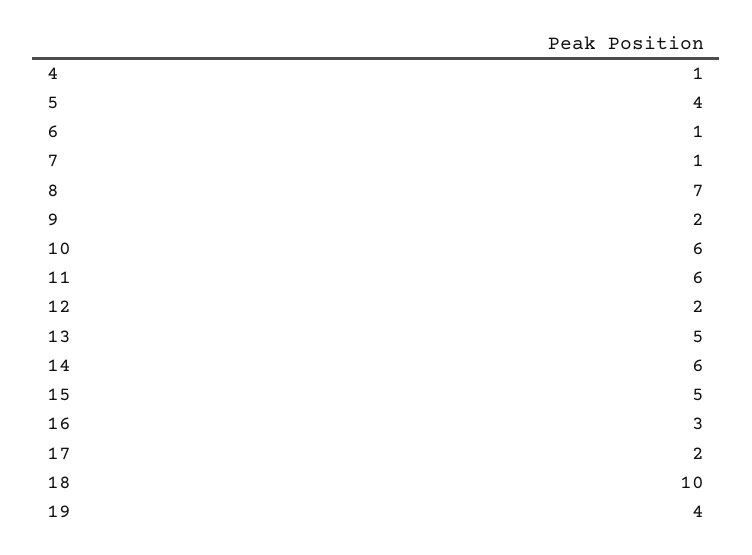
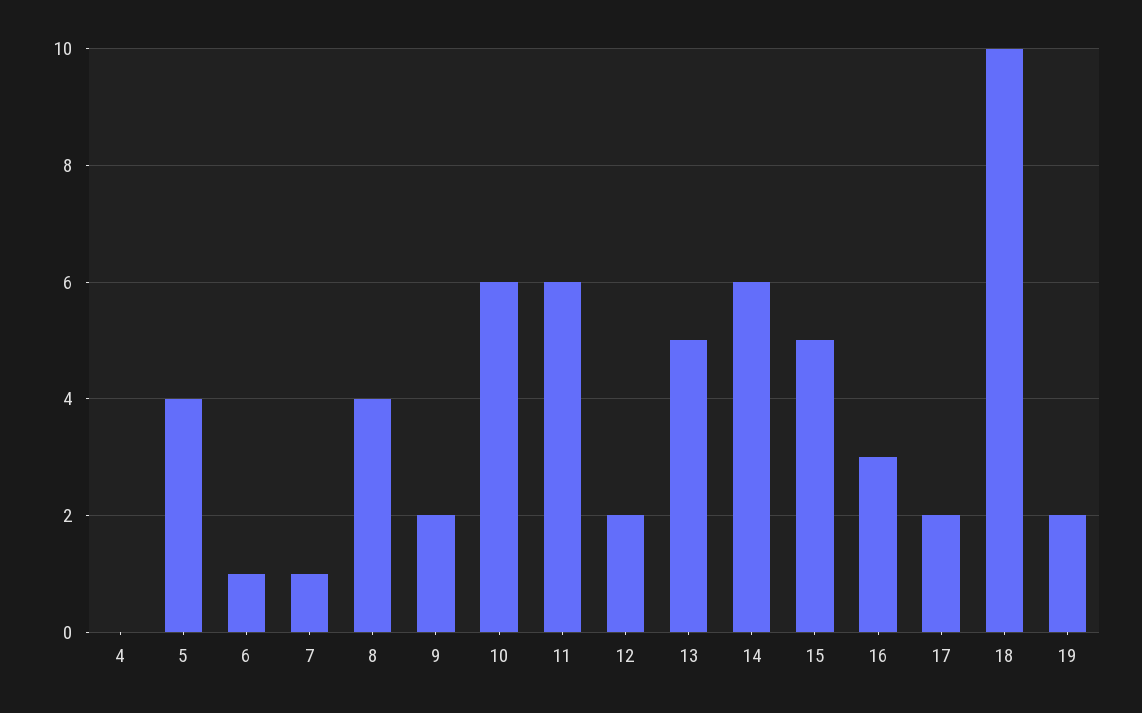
4: 1 -> 0
8: 7 -> 4
19: 4 -> 2

